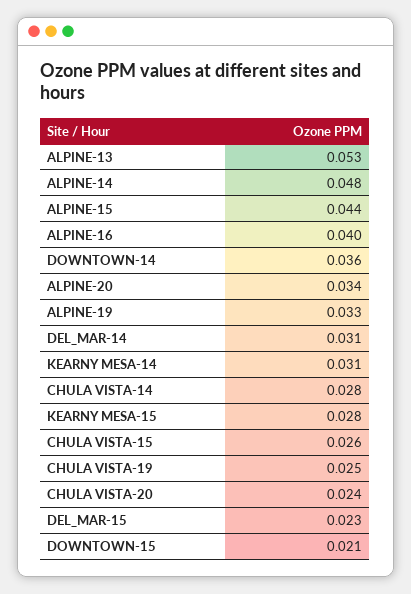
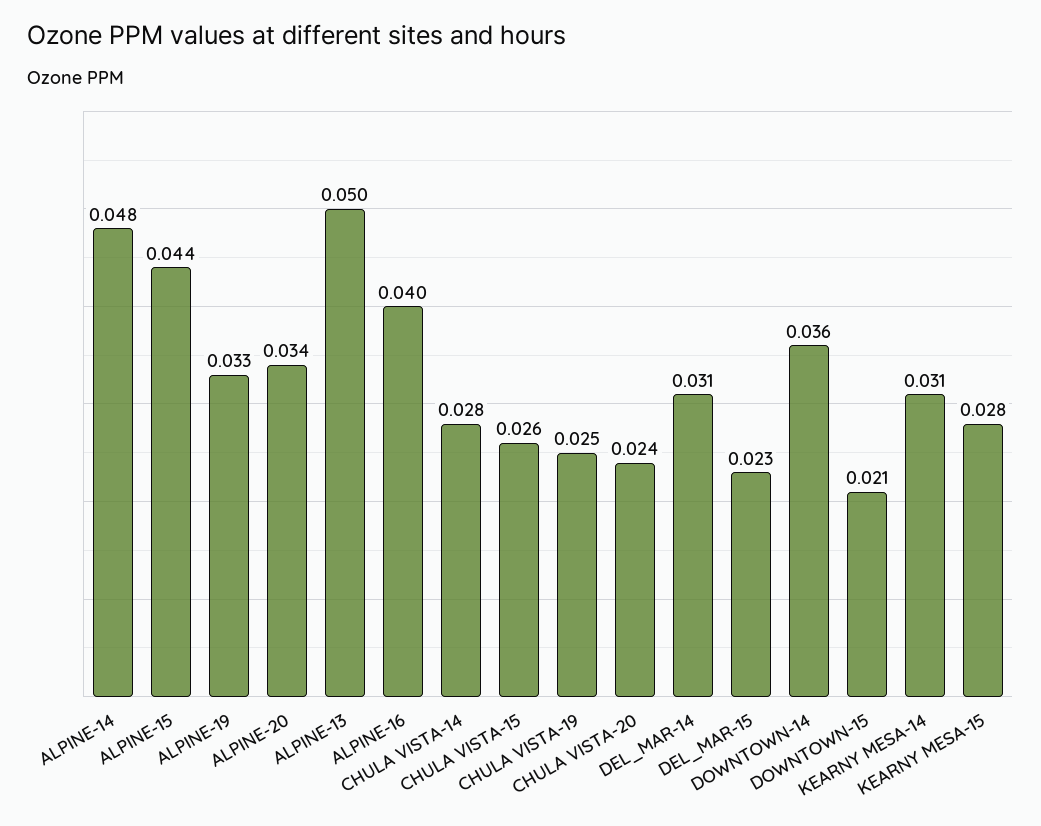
ALPINE-13: 0.053 -> 0.05

